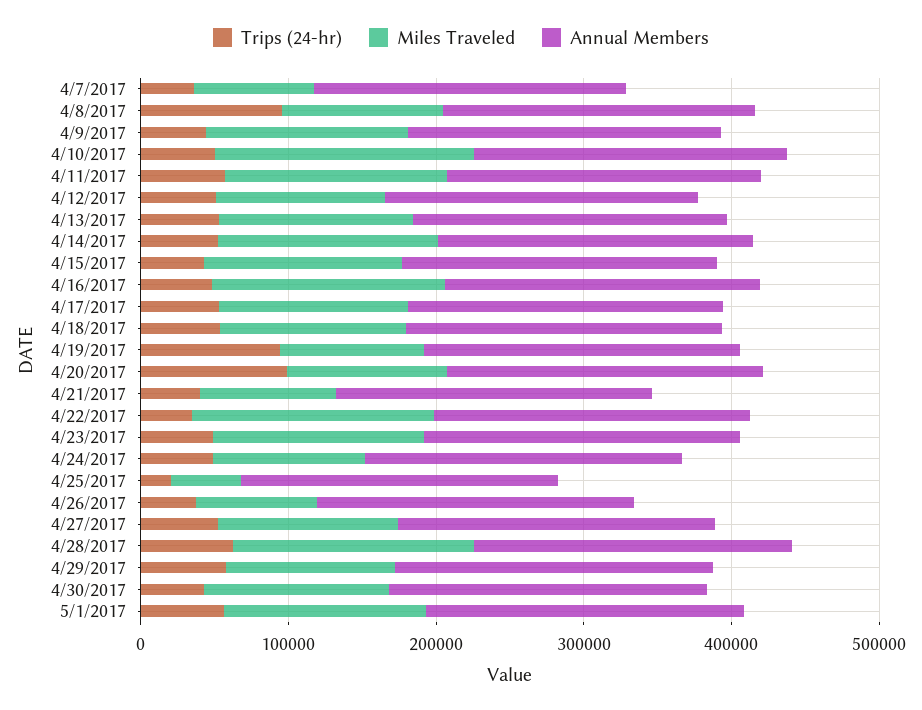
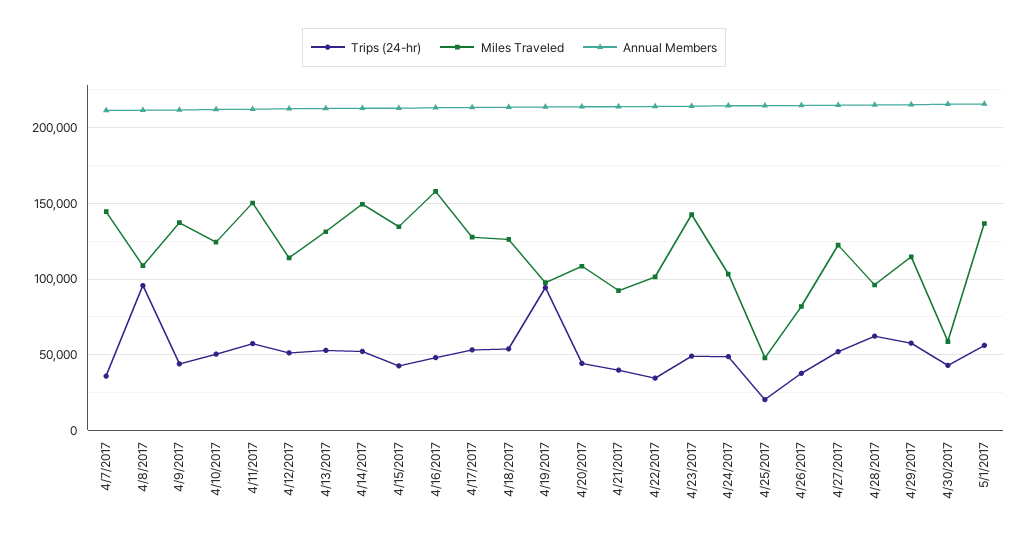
Miles Traveled, 4/7/2017: 80000 -> 145000
Miles Traveled, 4/10/2017: 180000 -> 125000
Trips (24-hr), 4/20/2017: 100000 -> 45000
Miles Traveled, 4/22/2017: 160000 -> 100000
Miles Traveled, 4/28/2017: 160000 -> 95000
Miles Traveled, 4/30/2017: 120000 -> 60000

